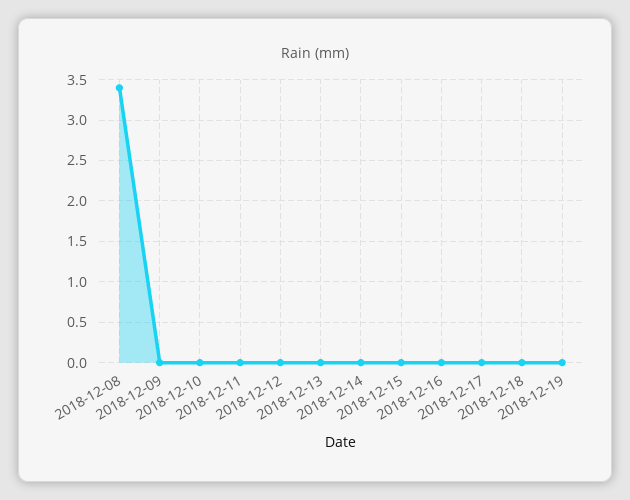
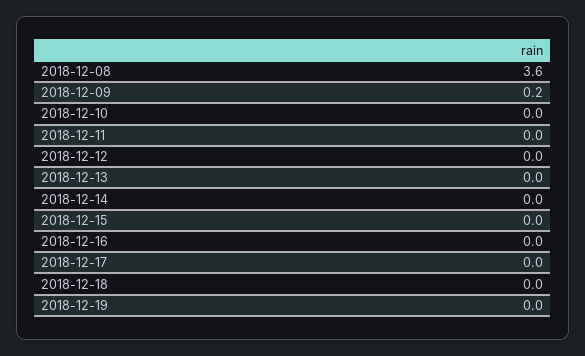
2018-12-08: 3.4 -> 3.6
2018-12-09: 0 -> 0.2

